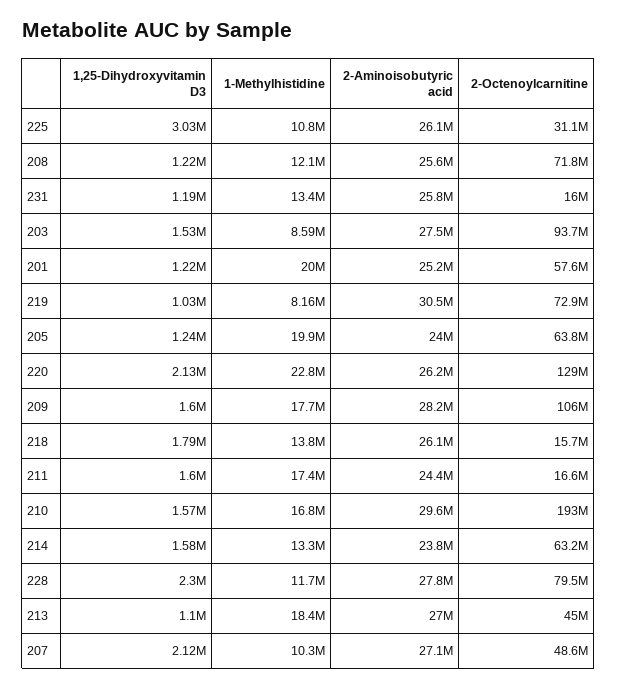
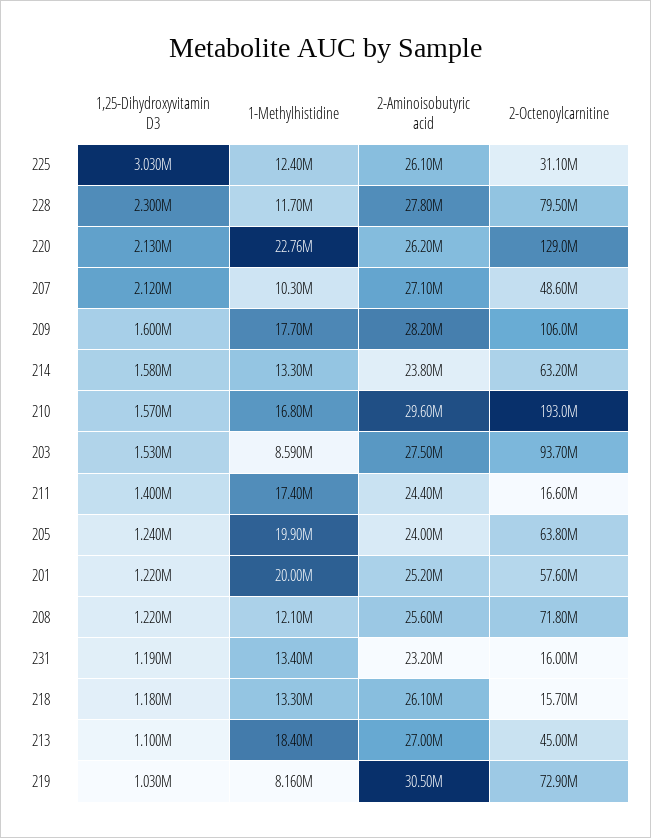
1-Methylhistidine, 225: 10800000 -> 12400000
2-Aminoisobutyric acid, 231: 25800000 -> 23200000
1,25-Dihydroxyvitamin D3, 218: 1790000 -> 1180000
1-Methylhistidine, 218: 13800000 -> 13300000
1,25-Dihydroxyvitamin D3, 211: 1600000 -> 1400000

